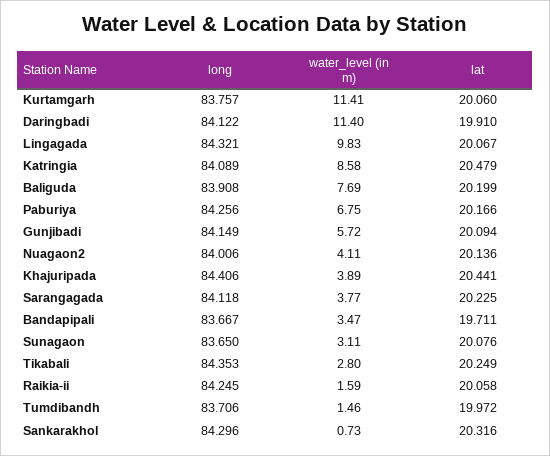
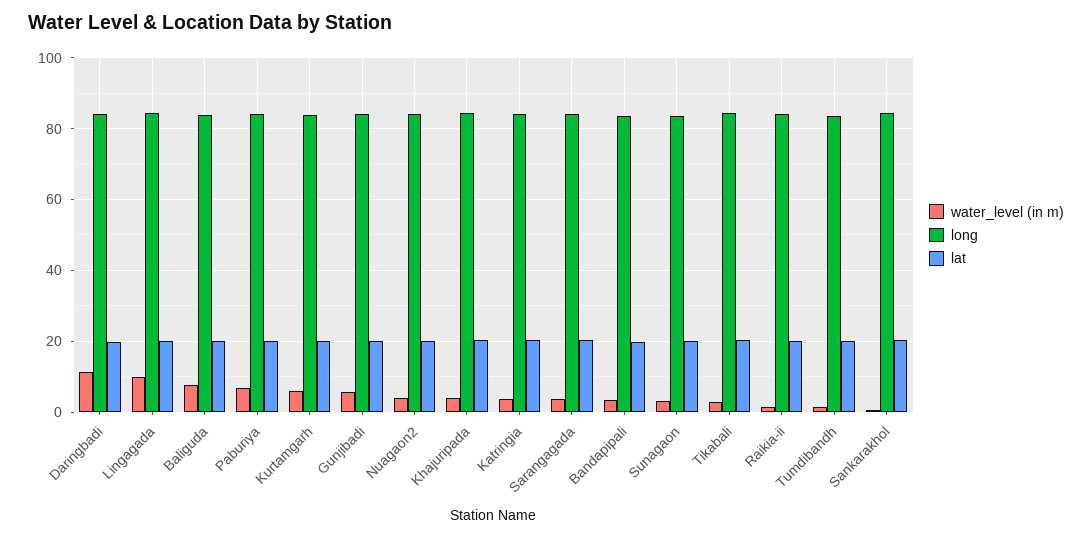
water_level (in m), Kurtamgarh: 11.41 -> 6
water_level (in m), Katringia: 8.58 -> 4

